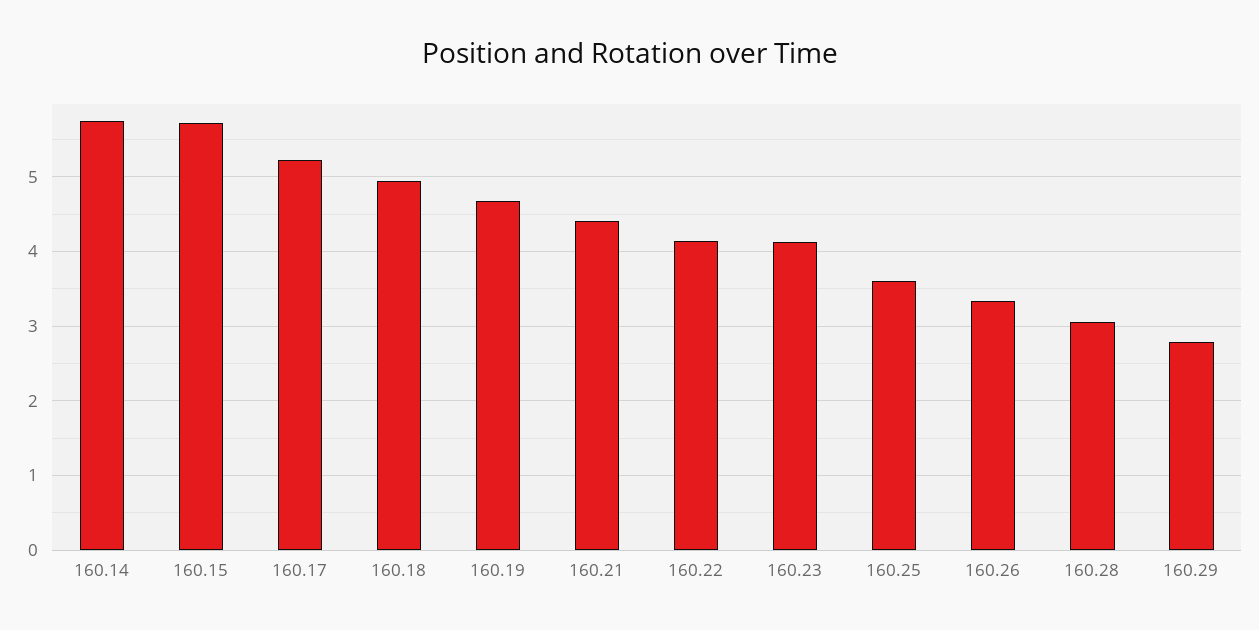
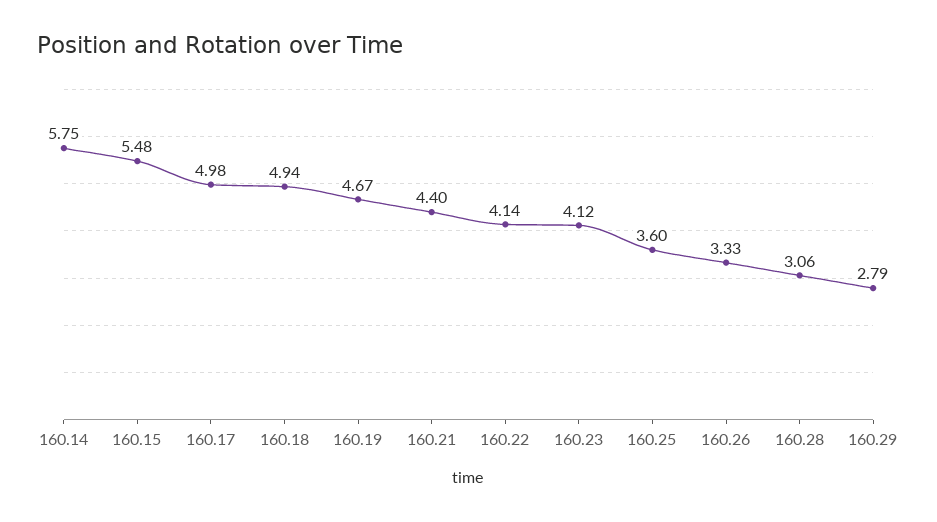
160.15: 5.7 -> 5.48
160.17: 5.2 -> 4.98

